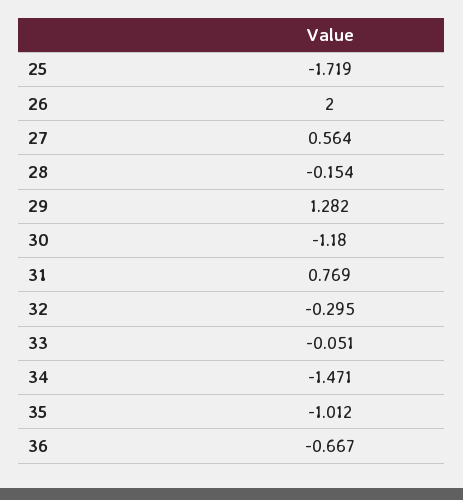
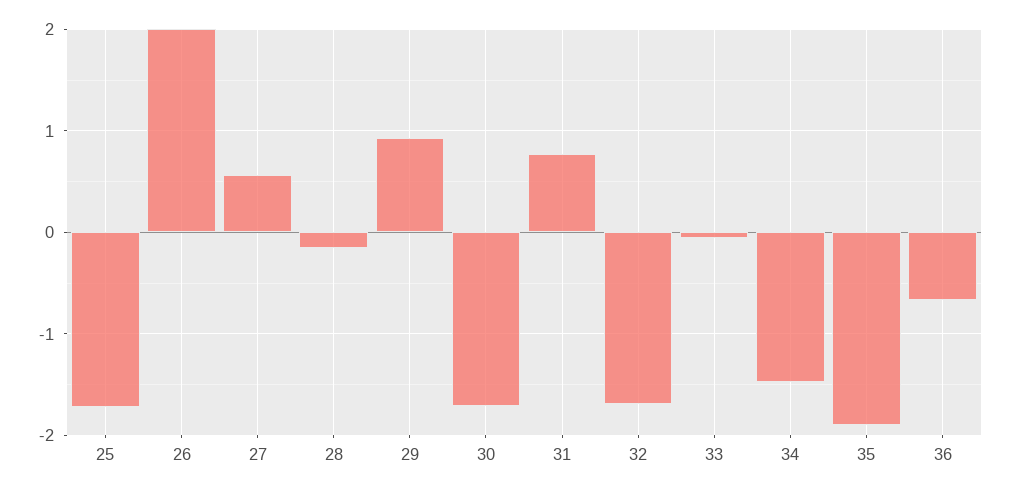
29: 1.282 -> 0.9
30: -1.18 -> -1.7
32: -0.295 -> -1.7
35: -1.012 -> -1.9

